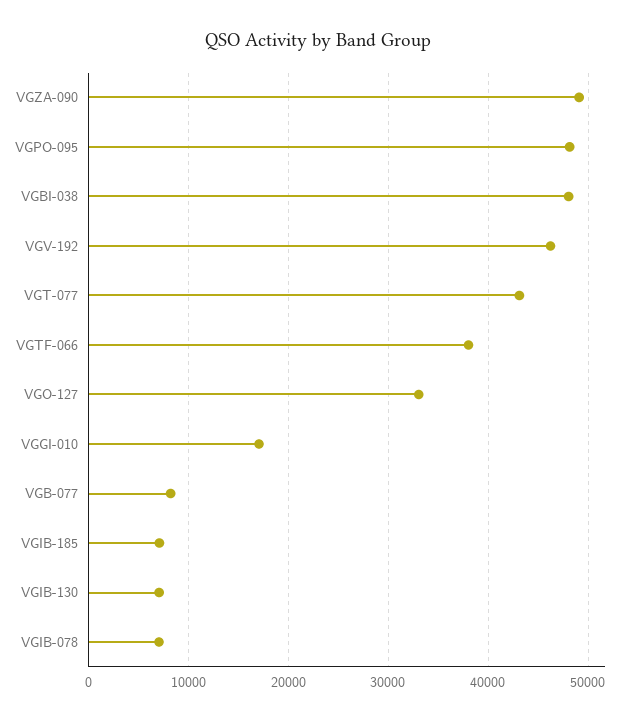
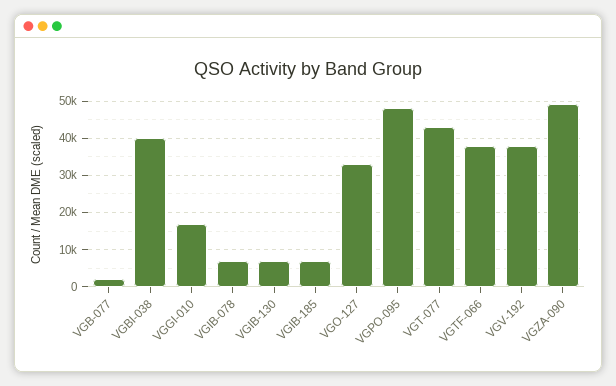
VGBI-038: 48000 -> 40000
VGV-192: 46000 -> 38000
VGB-077: 8000 -> 2000

